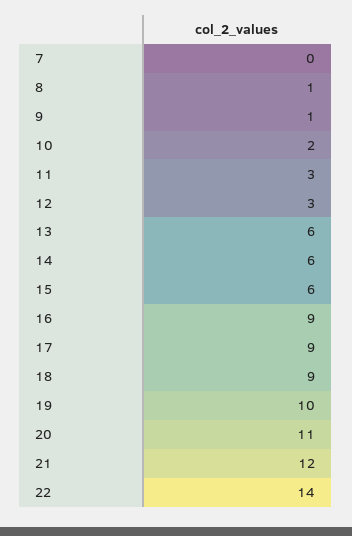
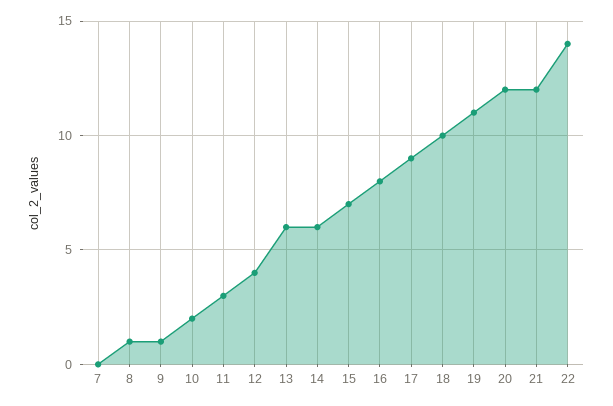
12: 3 -> 4
15: 6 -> 7
16: 9 -> 8
18: 9 -> 10
19: 10 -> 11
20: 11 -> 12

